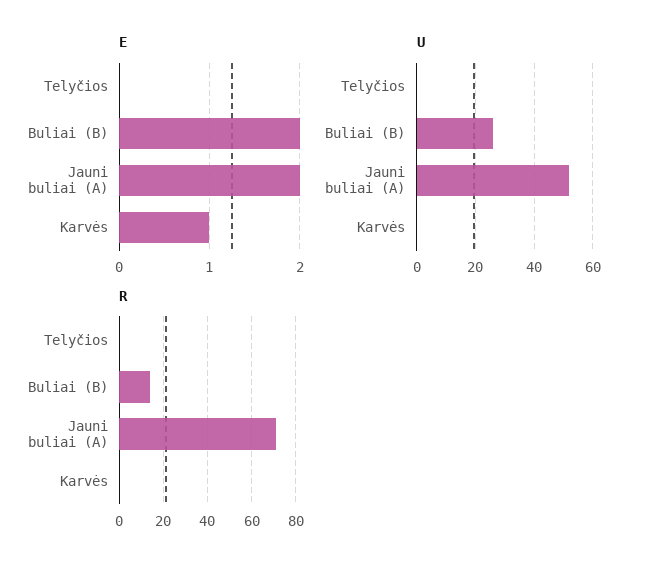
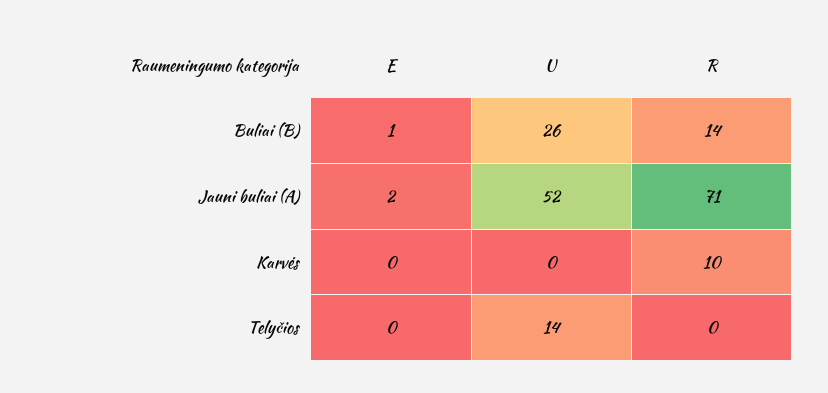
E, Buliai (B): 2 -> 1
E, Karvės: 1 -> 0
U, Telyčios: 0 -> 14
R, Karvės: 0 -> 10

